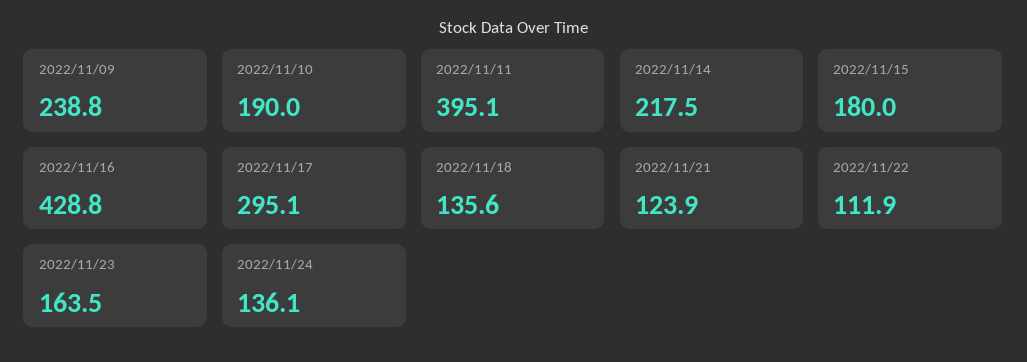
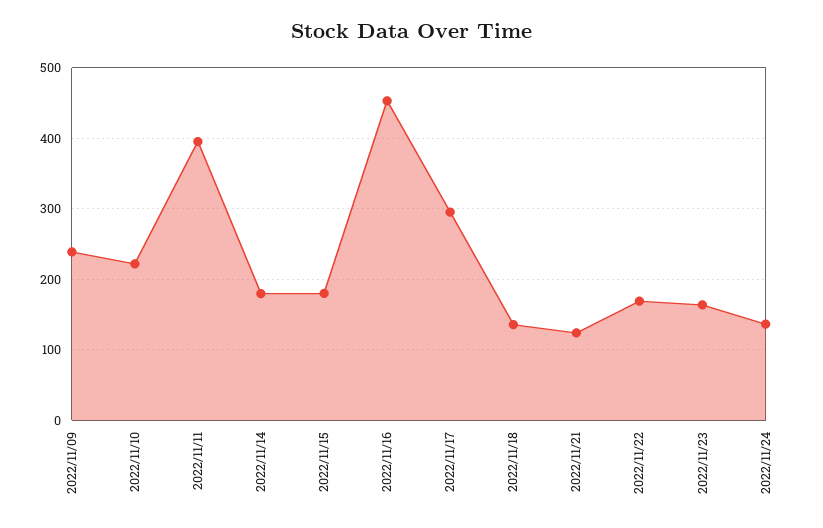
2022/11/10: 190 -> 220
2022/11/14: 217.5 -> 180
2022/11/16: 428.8 -> 450
2022/11/22: 111.9 -> 170

